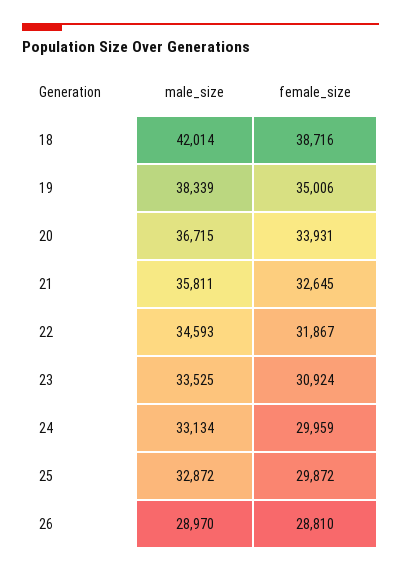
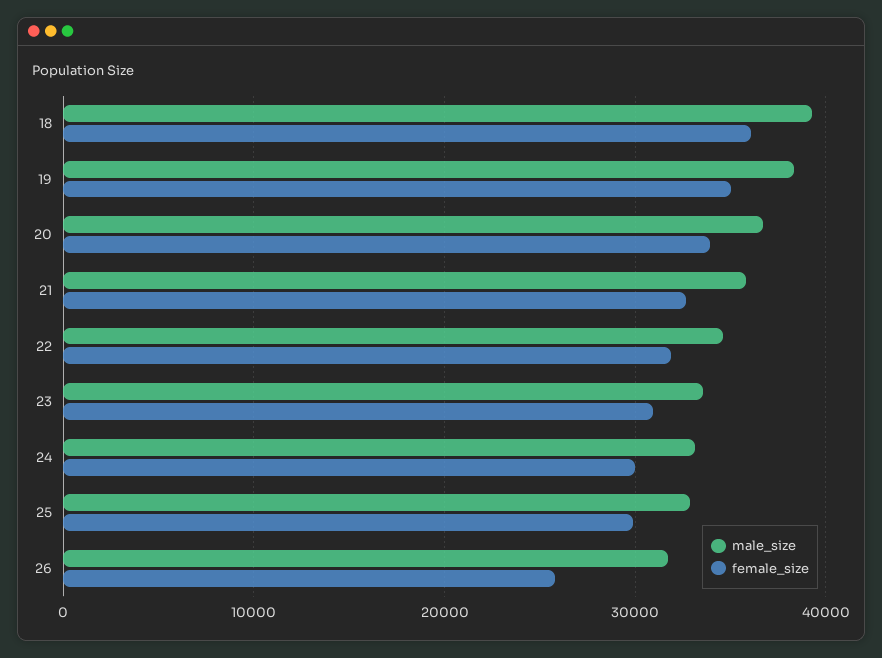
male_size, 18: 42014 -> 39000
female_size, 18: 38716 -> 36000
male_size, 26: 28970 -> 32000
female_size, 26: 28810 -> 26000

